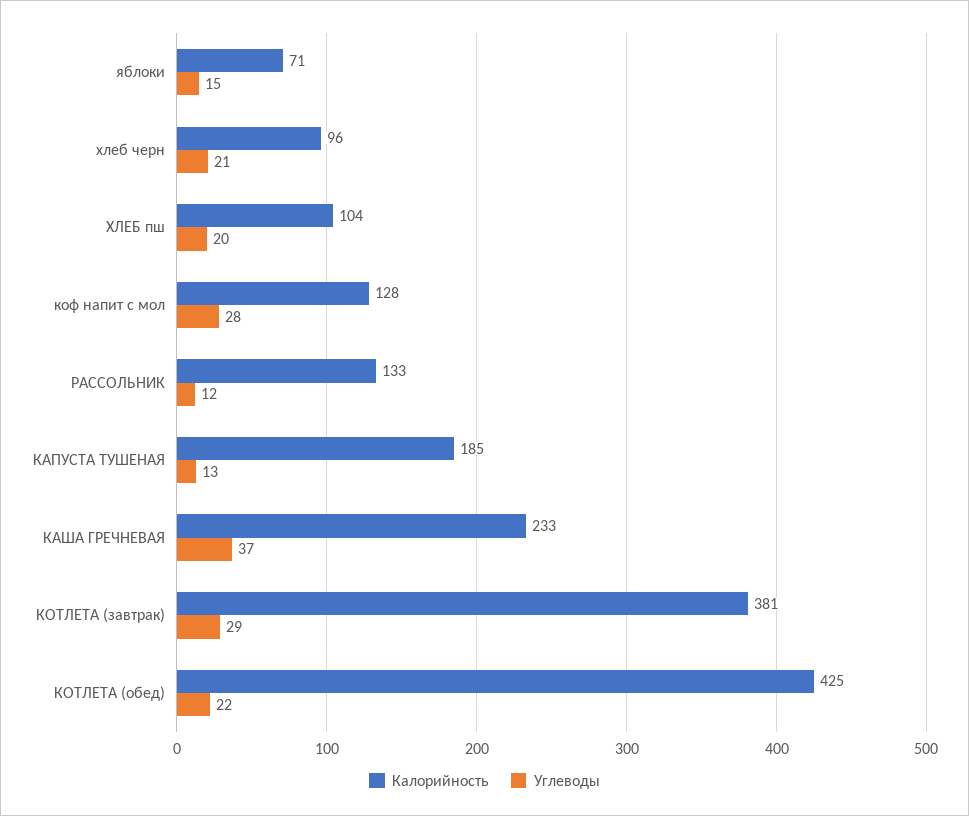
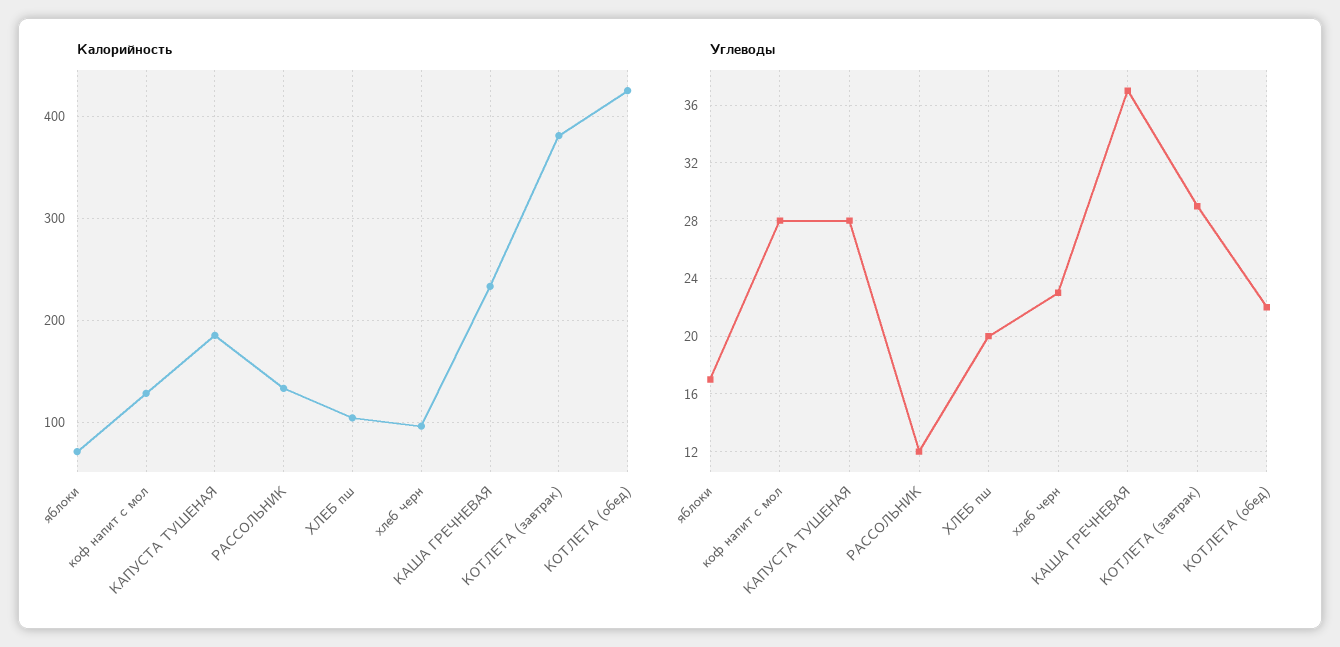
Углеводы, яблоки: 15 -> 17
Углеводы, хлеб черн: 21 -> 23
Углеводы, КАПУСТА ТУШЕНАЯ: 13 -> 28

